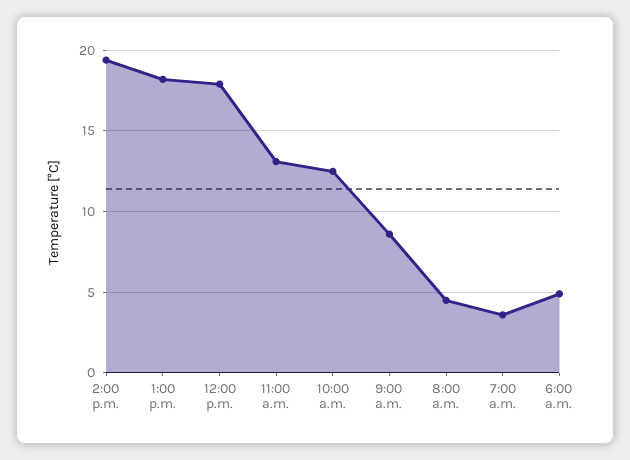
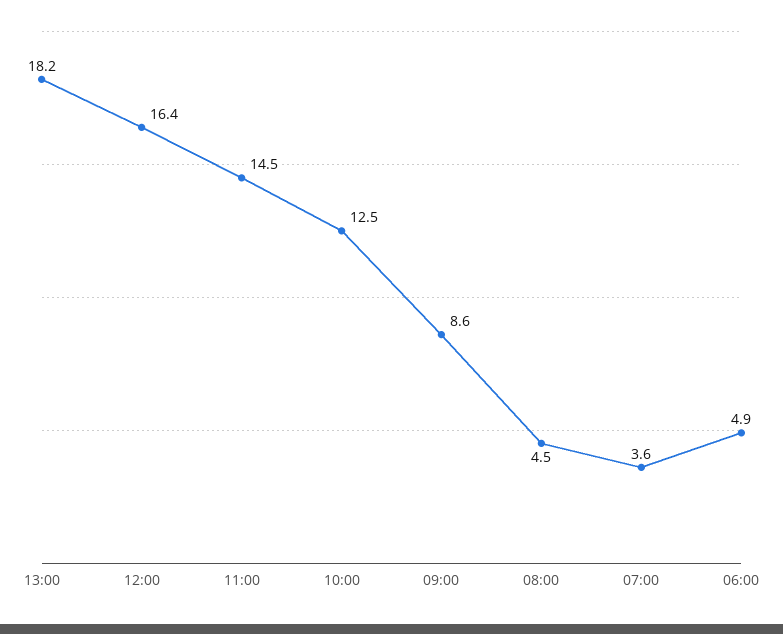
2:00 p.m.: 19.5 -> none
12:00 p.m.: 18 -> 16.4
11:00 a.m.: 13 -> 14.5

